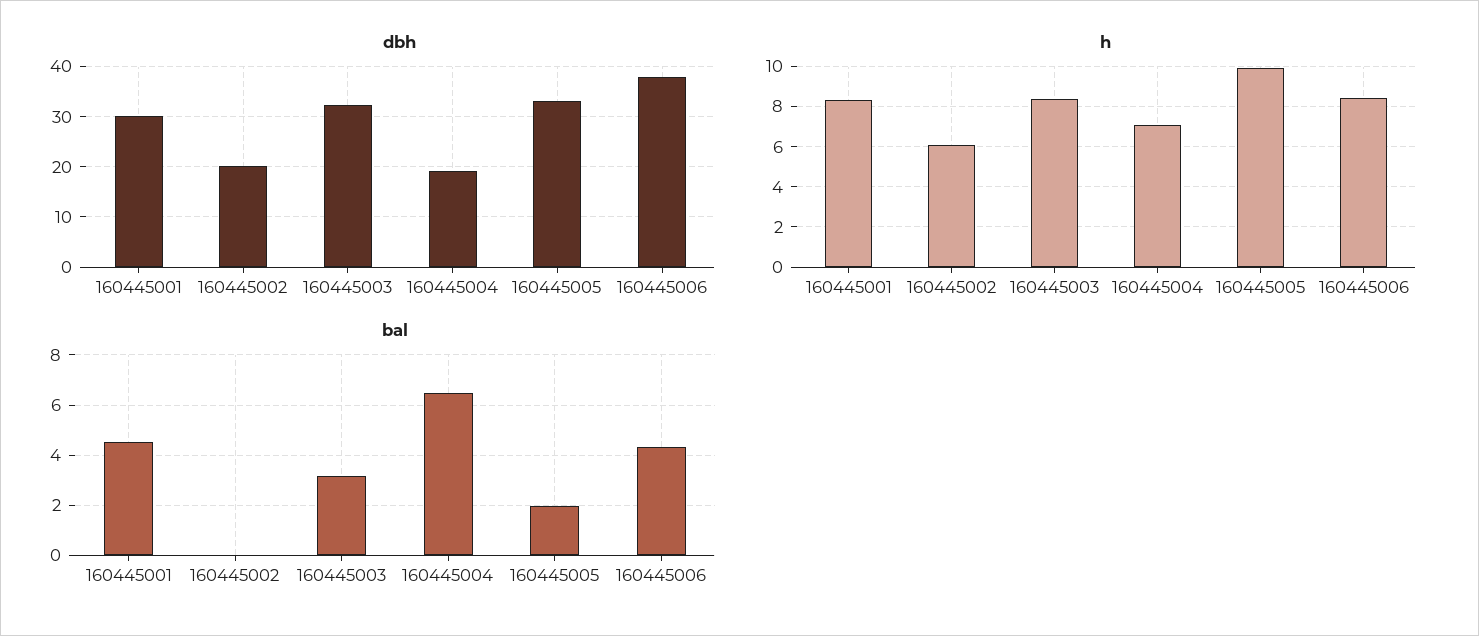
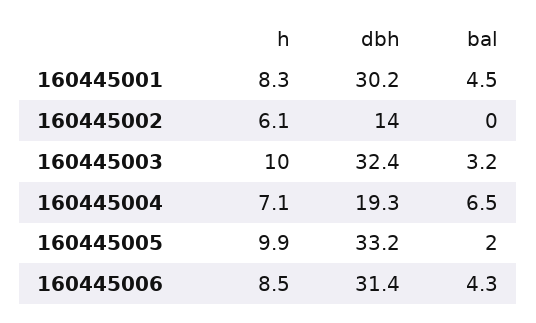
dbh, 160445002: 20 -> 14
dbh, 160445006: 38 -> 31.4
h, 160445003: 8.5 -> 10

